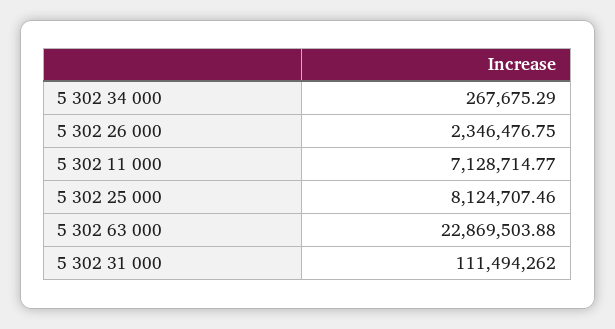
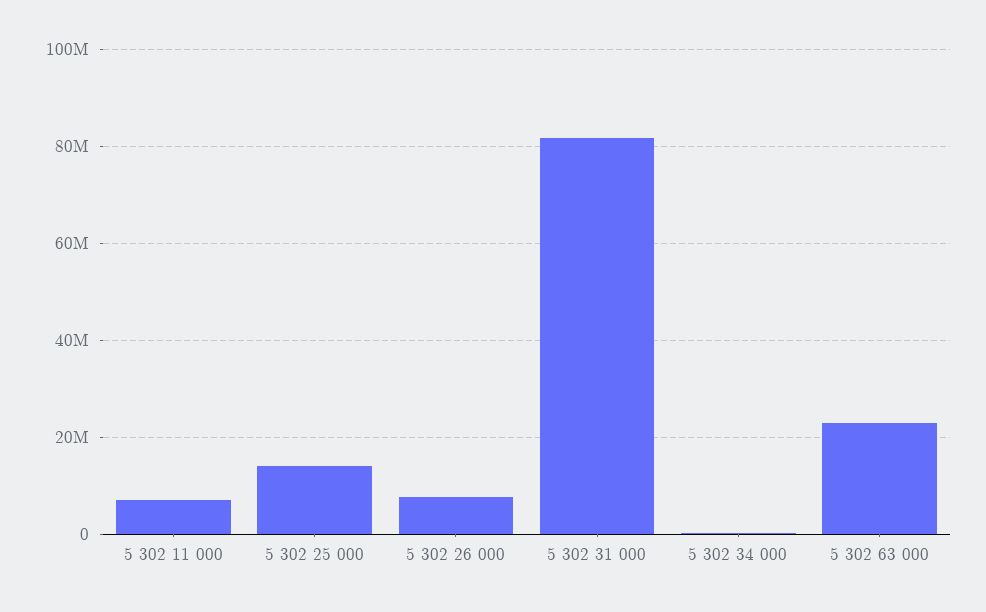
5 302 26 000: 2346476.75 -> 8000000
5 302 25 000: 8124707.46 -> 14000000
5 302 31 000: 111494262 -> 82000000

